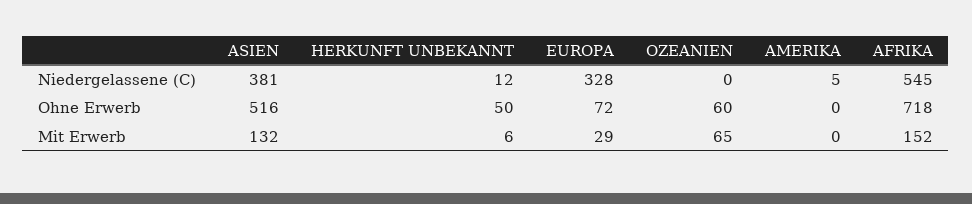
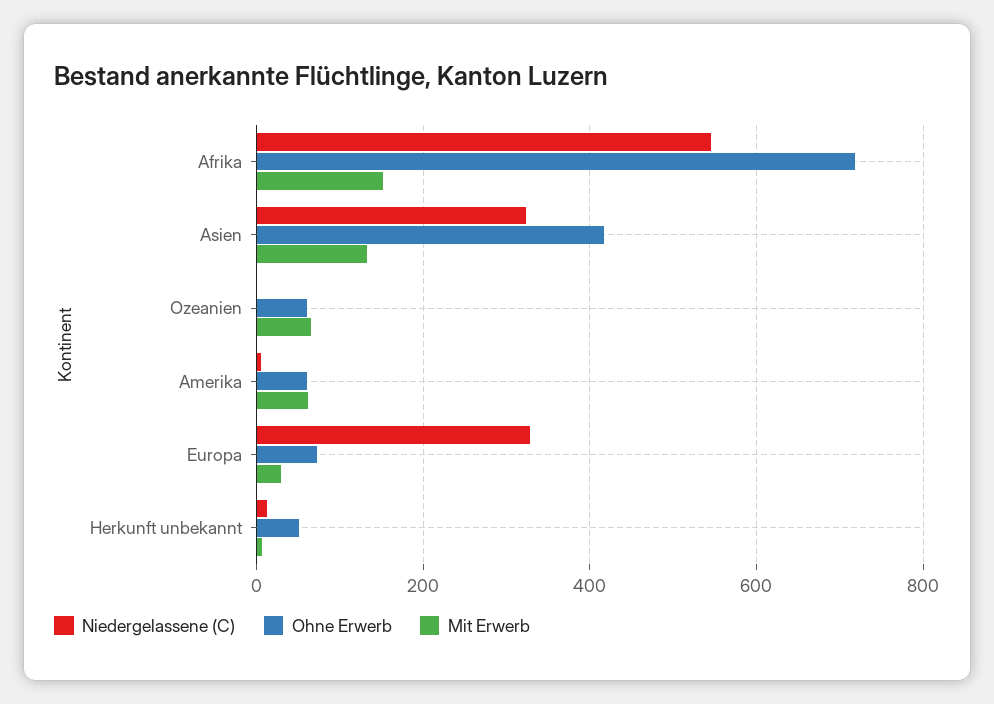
Niedergelassene (C), ASIEN: 381 -> 320
Ohne Erwerb, ASIEN: 516 -> 420
Ohne Erwerb, AMERIKA: 0 -> 60
Mit Erwerb, AMERIKA: 0 -> 60

